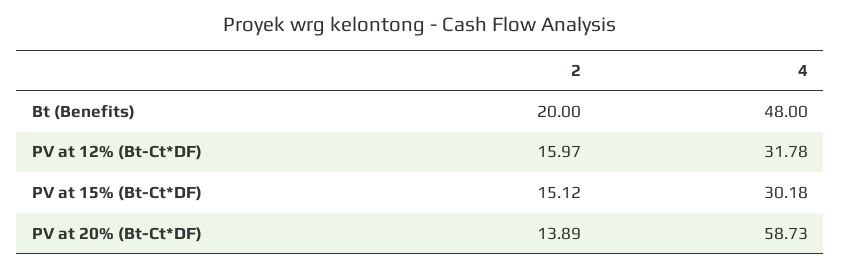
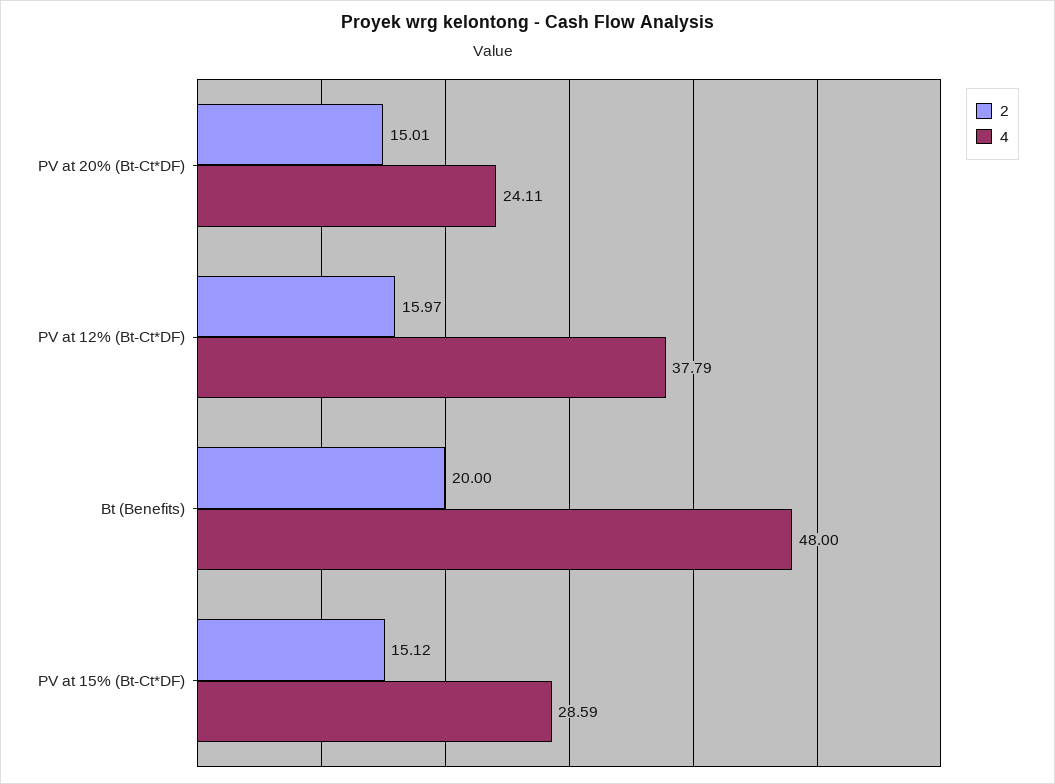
4, PV at 12% (Bt-Ct*DF): 31.78 -> 37.79
4, PV at 15% (Bt-Ct*DF): 30.18 -> 28.59
2, PV at 20% (Bt-Ct*DF): 13.89 -> 15.01
4, PV at 20% (Bt-Ct*DF): 58.73 -> 24.11

